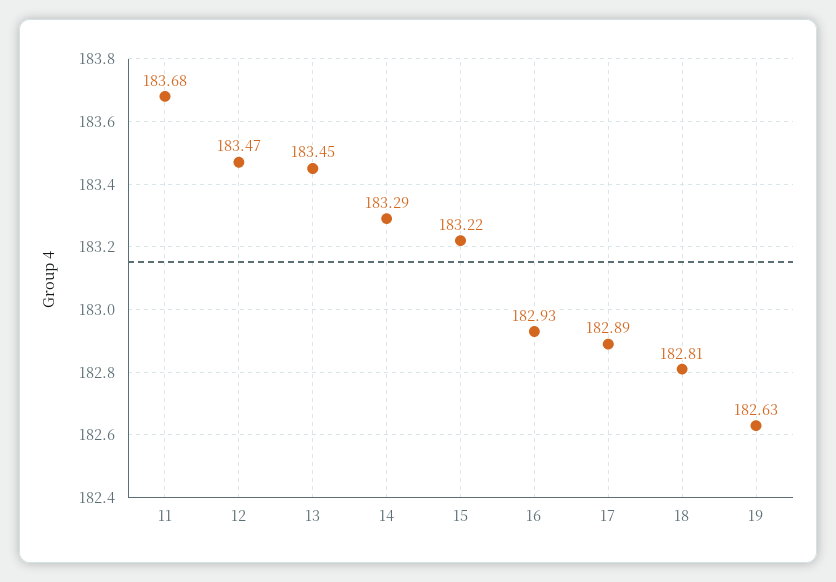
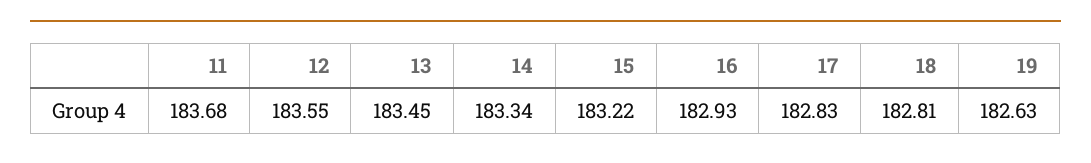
12: 183.47 -> 183.55
14: 183.29 -> 183.34
17: 182.89 -> 182.83

